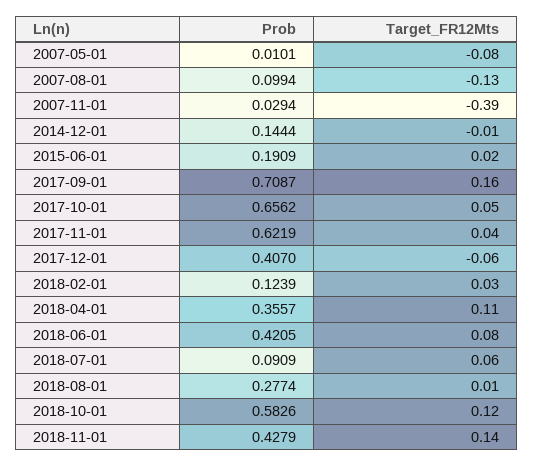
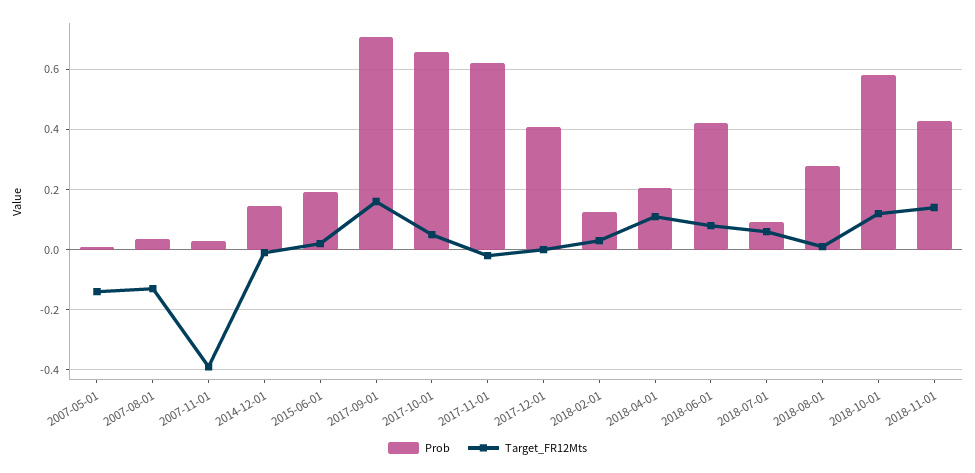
Target_FR12Mts, 2007-05-01: -0.08 -> -0.14
Prob, 2007-08-01: 0.0994 -> 0.04
Target_FR12Mts, 2017-11-01: 0.04 -> -0.02
Target_FR12Mts, 2017-12-01: -0.06 -> 0
Prob, 2018-04-01: 0.3557 -> 0.2

